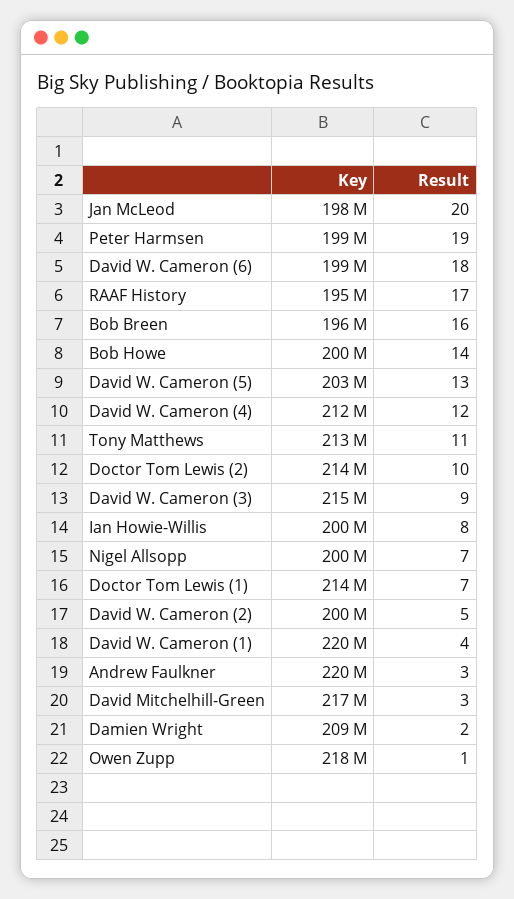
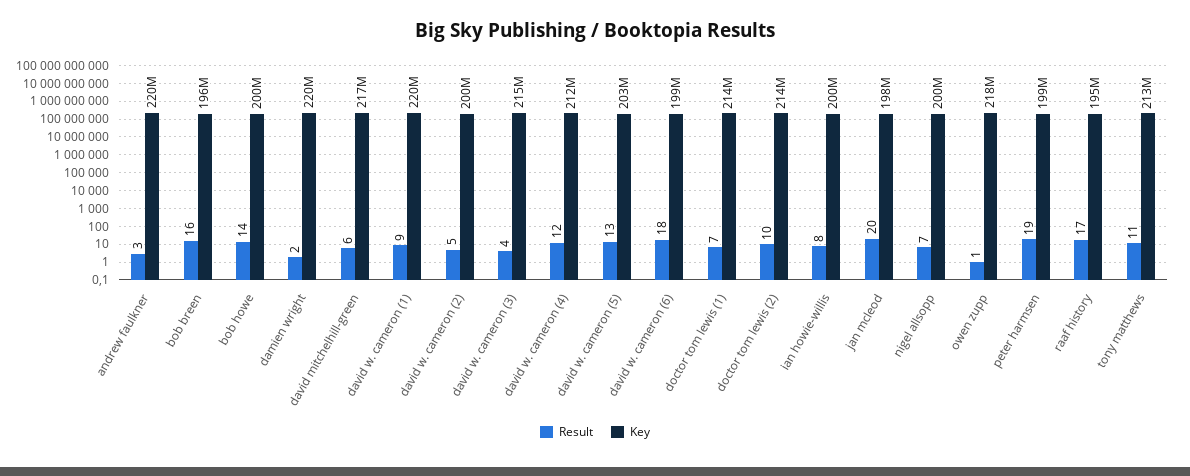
Result, David W. Cameron (3): 9 -> 4
Result, David W. Cameron (1): 4 -> 9
Result, David Mitchelhill-Green: 3 -> 6
Key, Damien Wright: 209000000 -> 220000000

